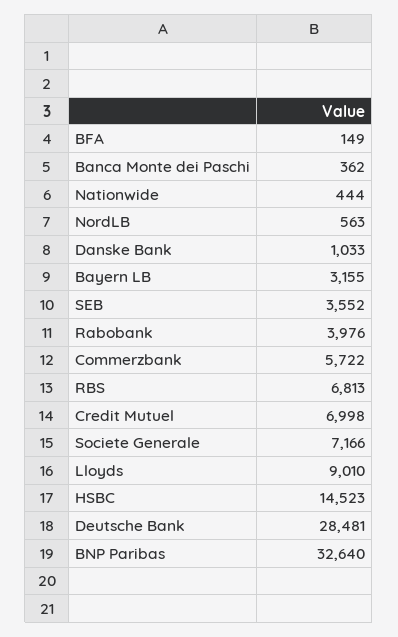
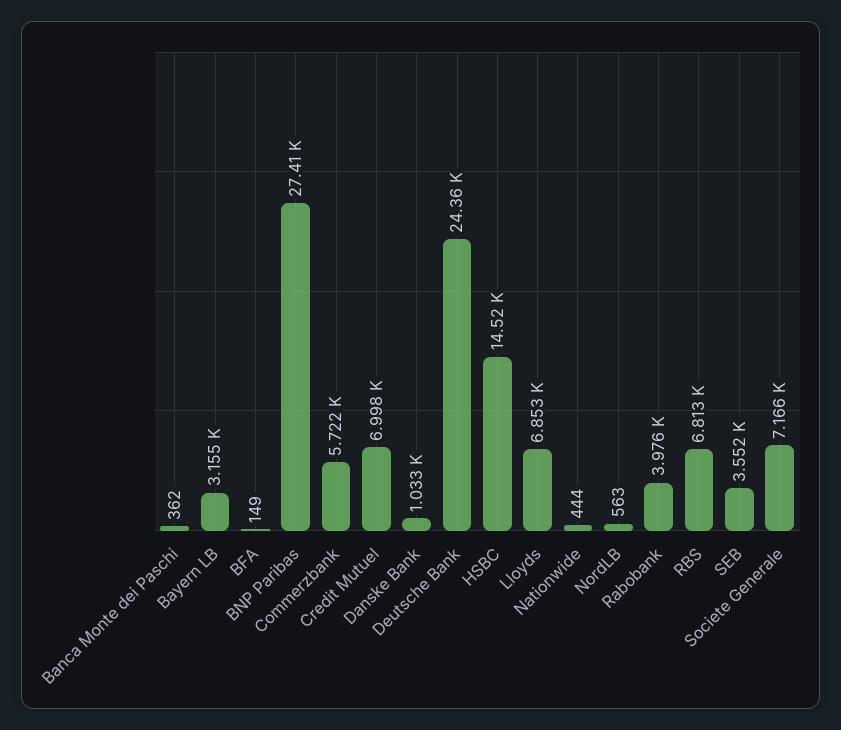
Lloyds: 9010 -> 6853
Deutsche Bank: 28481 -> 24360
BNP Paribas: 32640 -> 27410

